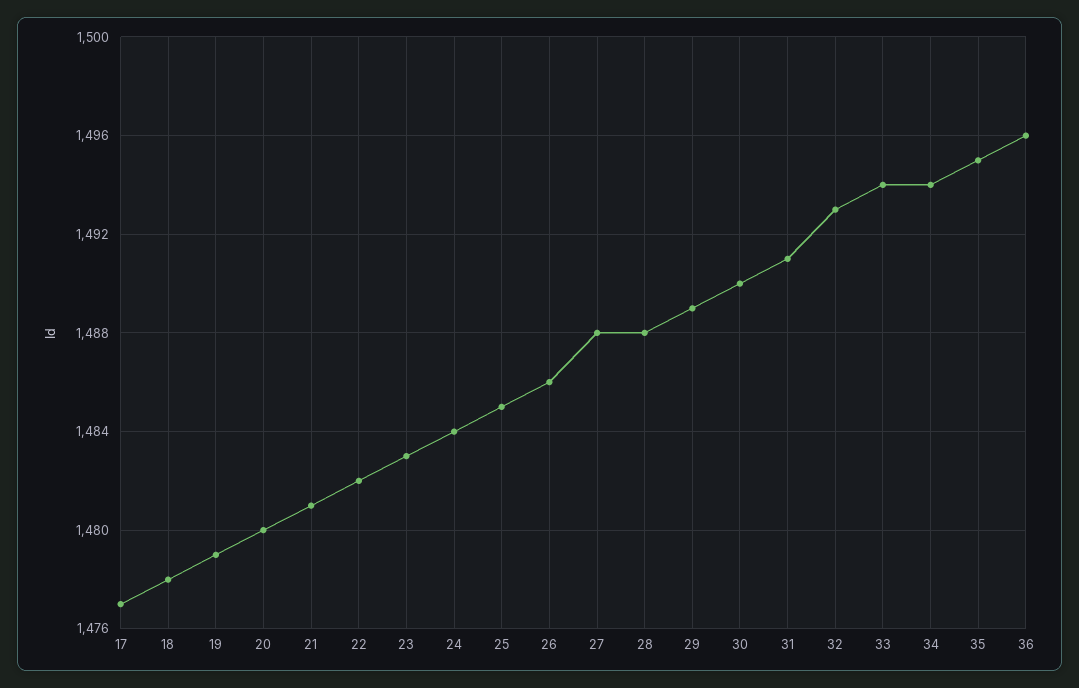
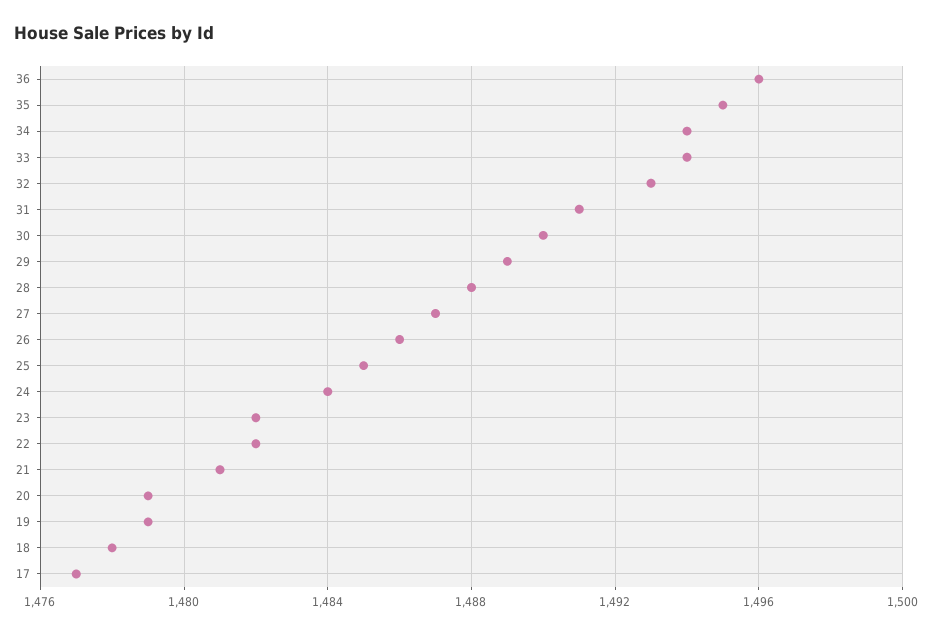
20: 1480 -> 1479
23: 1483 -> 1482
27: 1488 -> 1487

